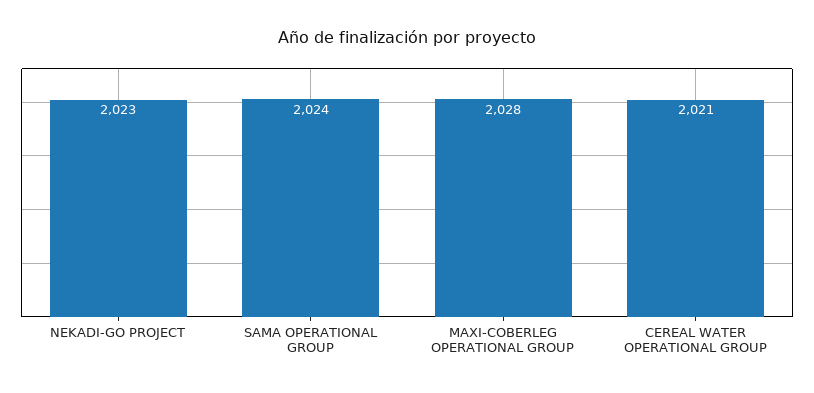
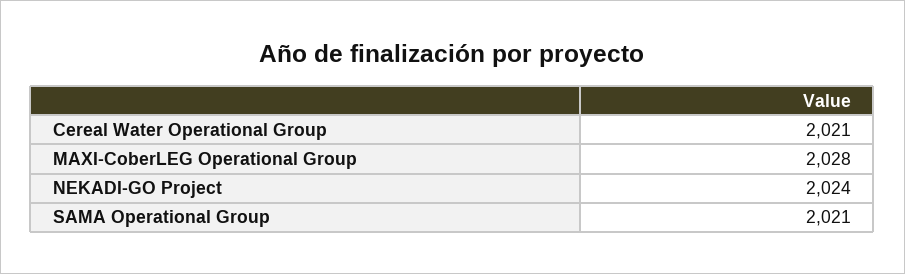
NEKADI-GO PROJECT: 2023 -> 2024
SAMA OPERATIONAL GROUP: 2024 -> 2021

